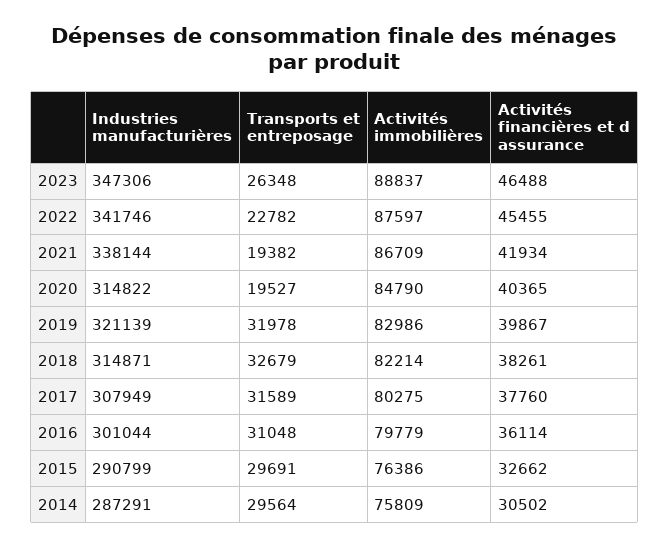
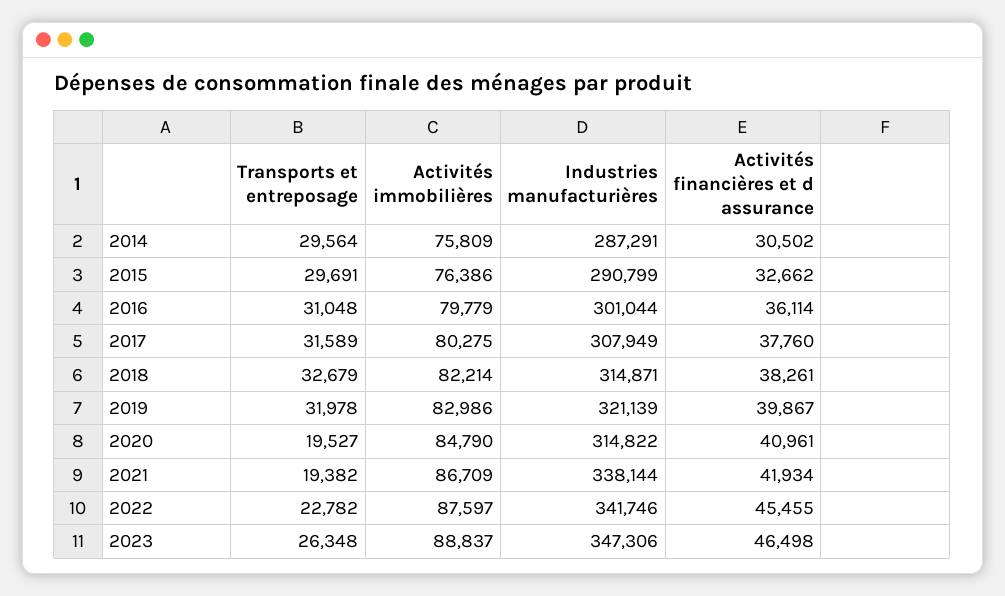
Activités financières et d assurance, 2023: 46488 -> 46498
Activités financières et d assurance, 2020: 40365 -> 40961

